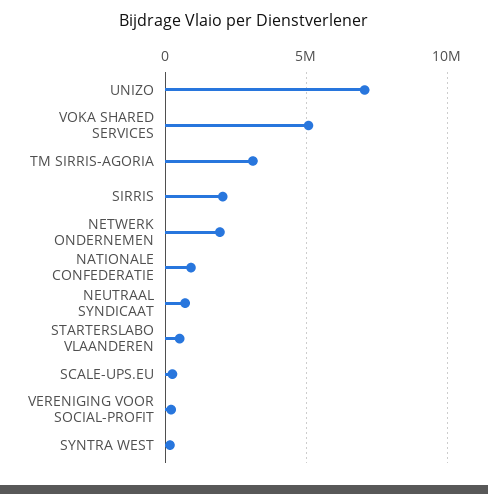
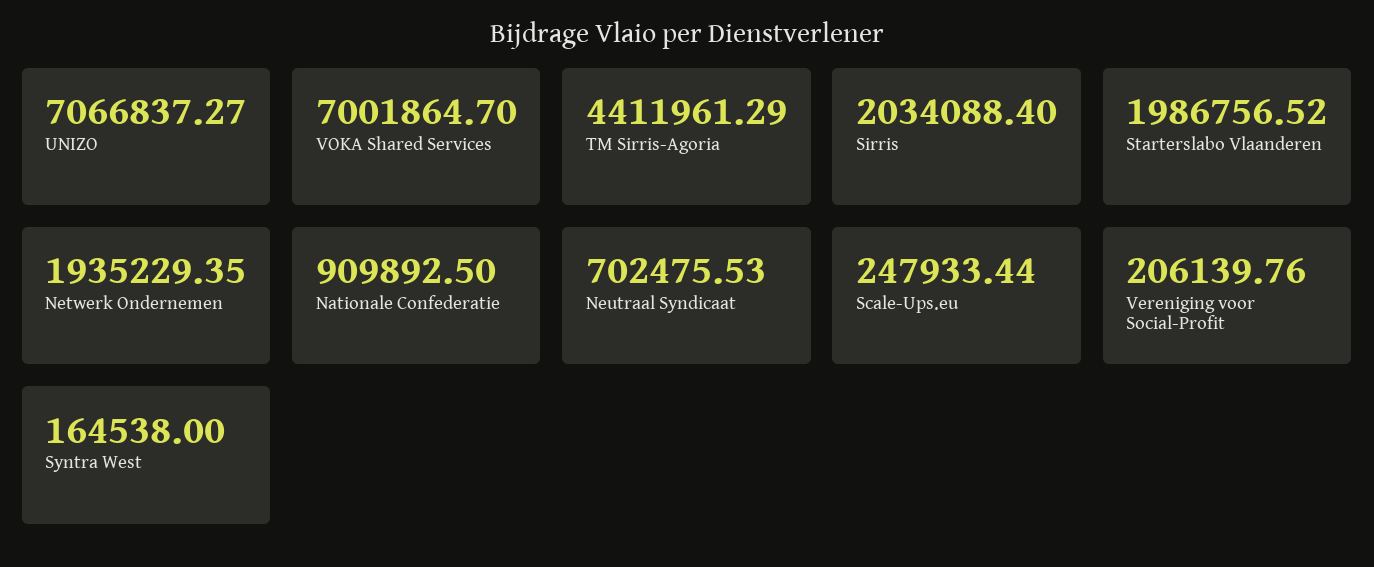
VOKA SHARED SERVICES: 5000000 -> 7001864.7
TM SIRRIS-AGORIA: 3000000 -> 4411961.29
STARTERSLABO VLAANDEREN: 500000 -> 1986756.52

